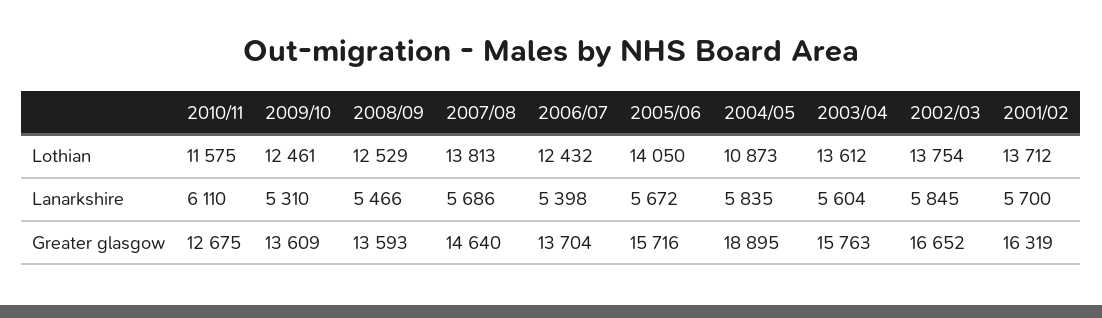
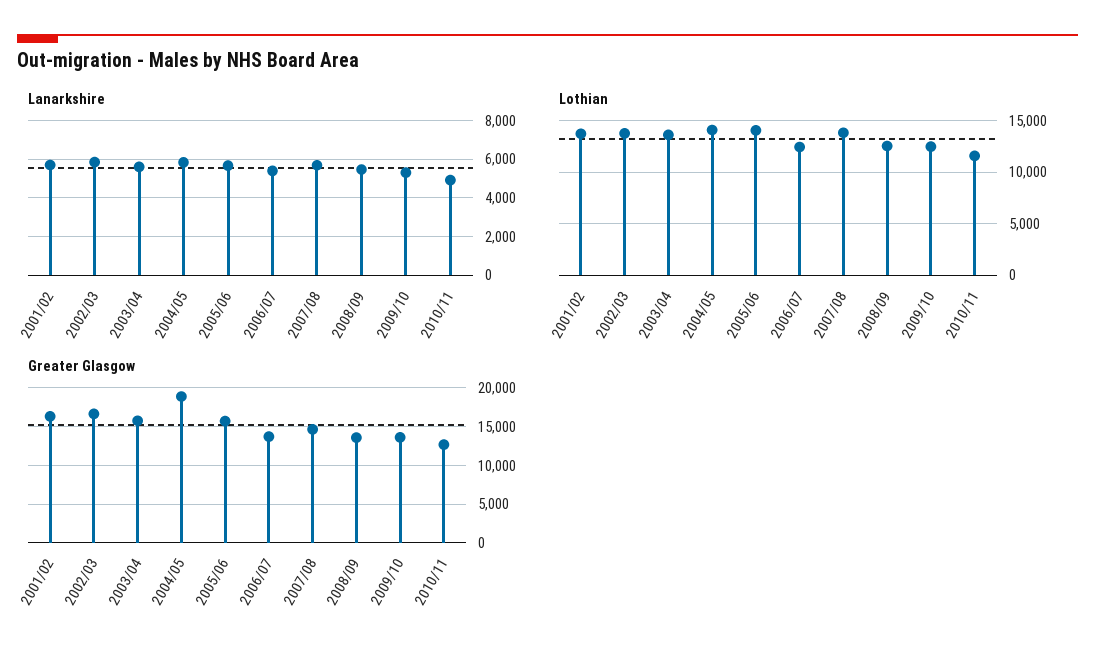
Lothian, 2004/05: 10873 -> 14000
Lanarkshire, 2010/11: 6110 -> 5000

